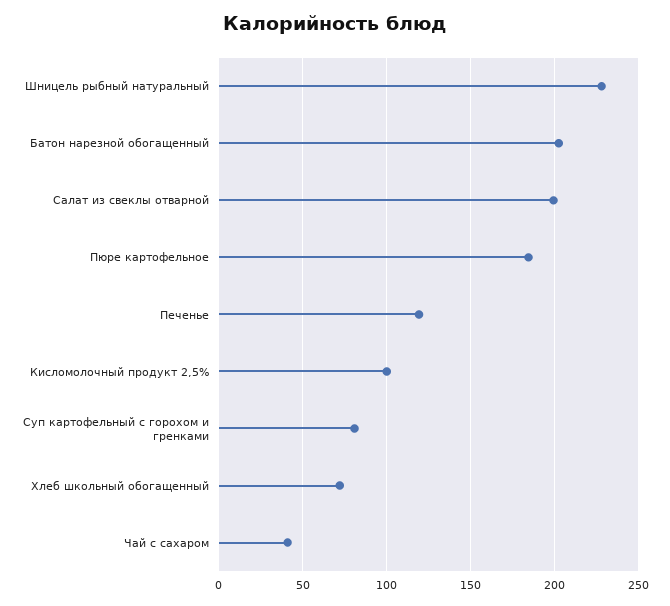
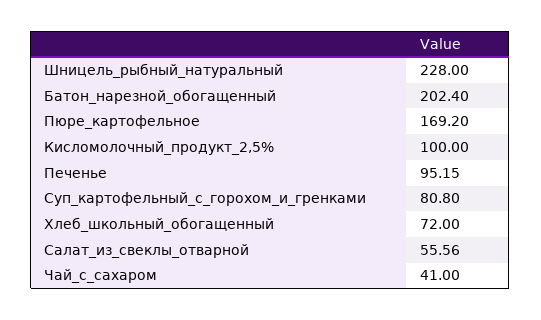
Салат из свеклы отварной: 200 -> 55.56
Пюре картофельное: 185 -> 169.2
Печенье: 120 -> 95.15

